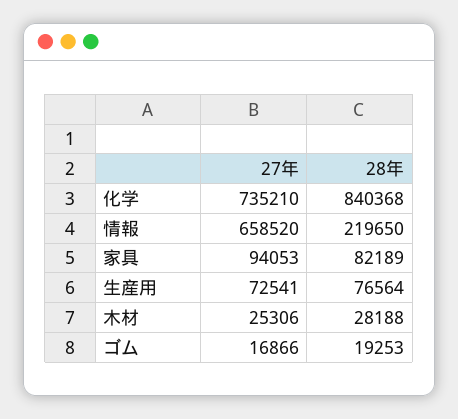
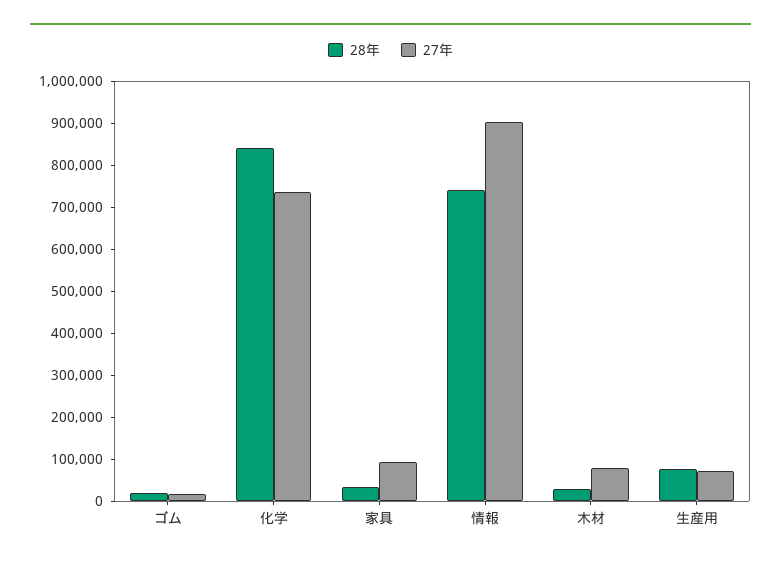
27年, 情報: 658520 -> 900000
28年, 情報: 219650 -> 740000
28年, 家具: 82189 -> 40000
27年, 木材: 25306 -> 80000

